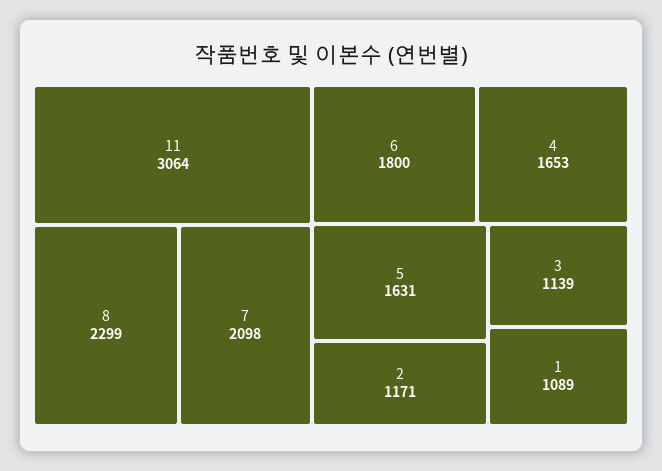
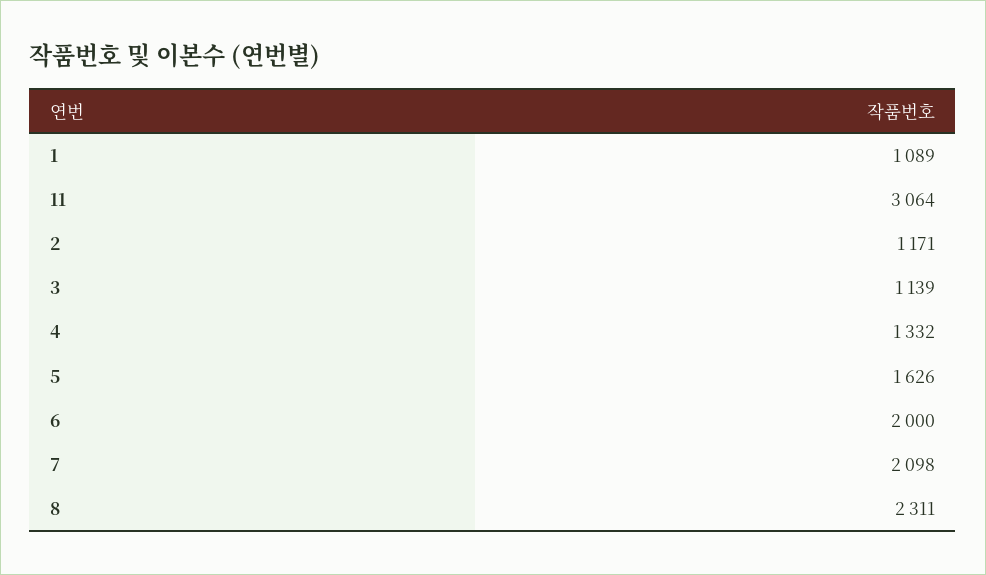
8: 2299 -> 2311
6: 1800 -> 2000
4: 1653 -> 1332
5: 1631 -> 1626

